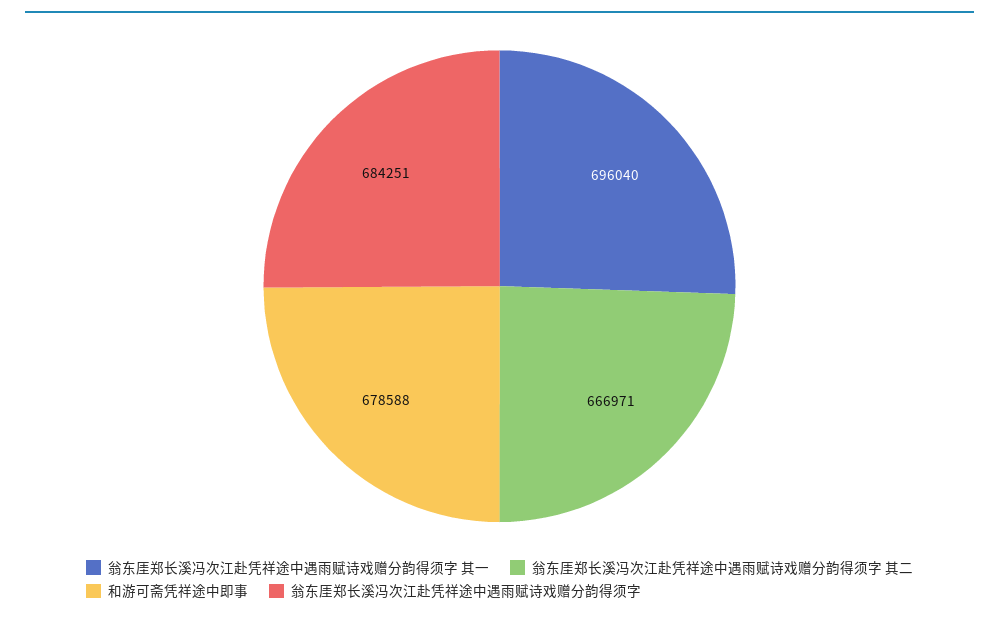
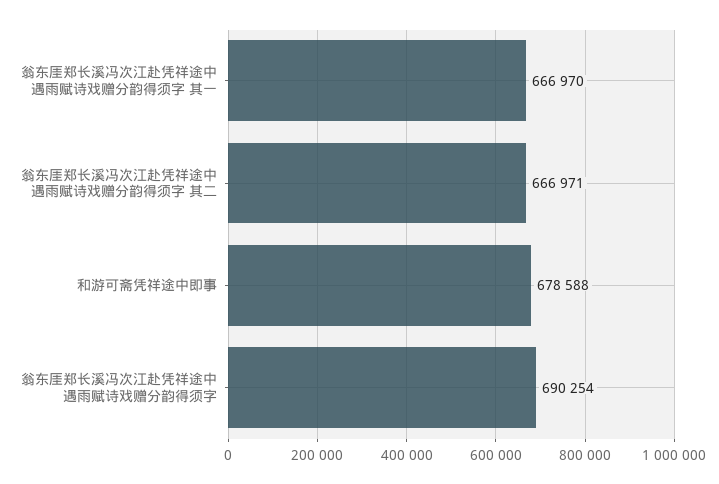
翁东厓郑长溪冯次江赴凭祥途中遇雨赋诗戏赠分韵得须字 其一: 696040 -> 666970
翁东厓郑长溪冯次江赴凭祥途中遇雨赋诗戏赠分韵得须字: 684251 -> 690254

